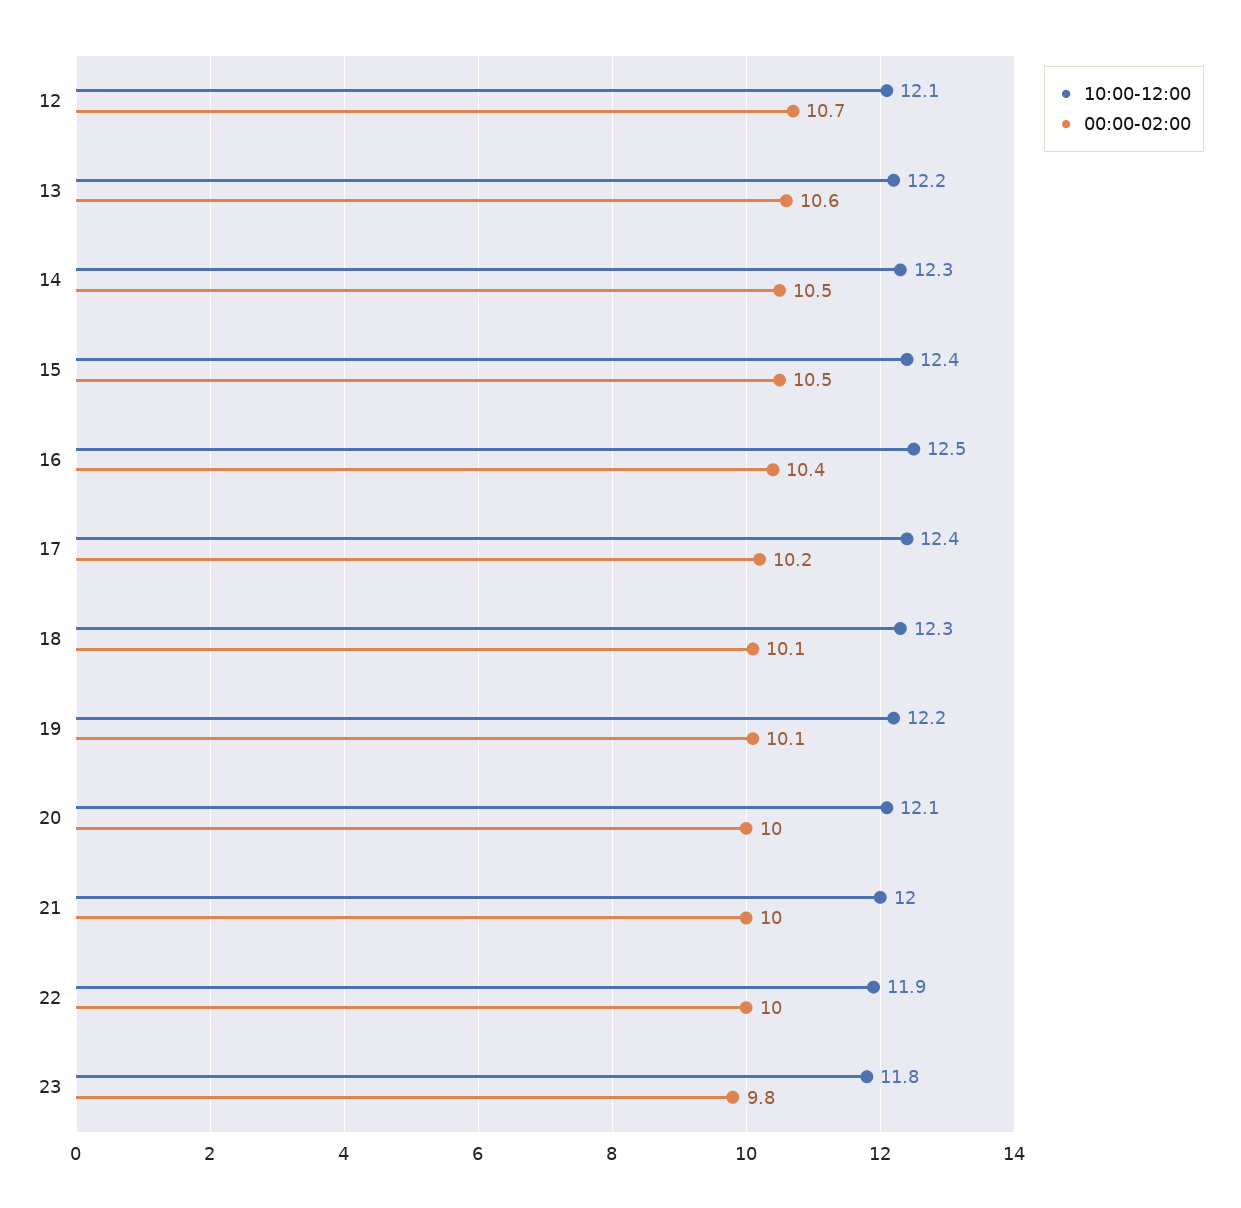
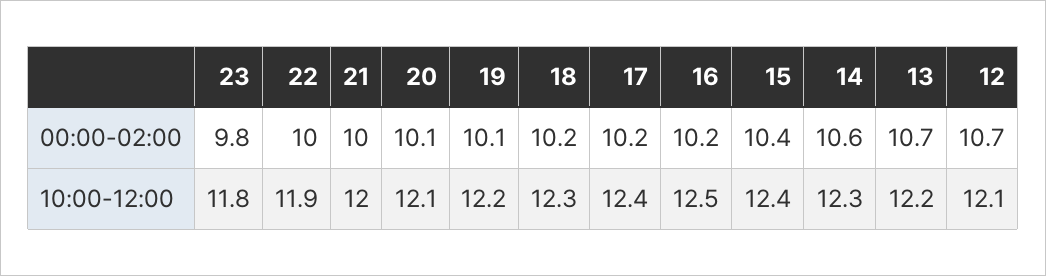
00:00-02:00, 13: 10.6 -> 10.7
00:00-02:00, 14: 10.5 -> 10.6
00:00-02:00, 15: 10.5 -> 10.4
00:00-02:00, 16: 10.4 -> 10.2
00:00-02:00, 18: 10.1 -> 10.2
00:00-02:00, 20: 10 -> 10.1

